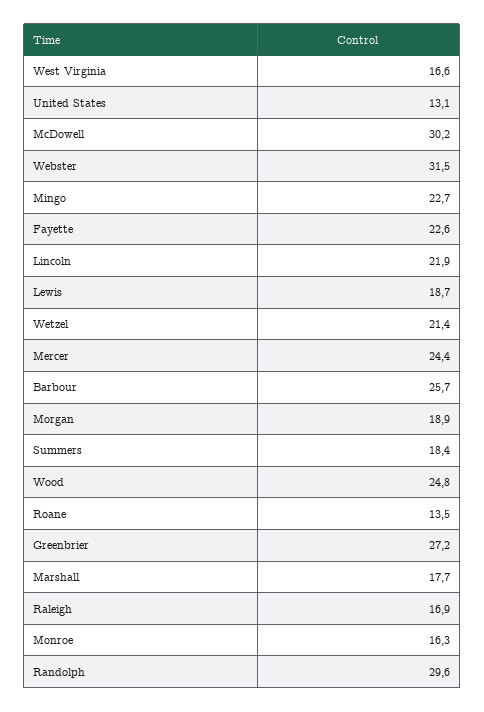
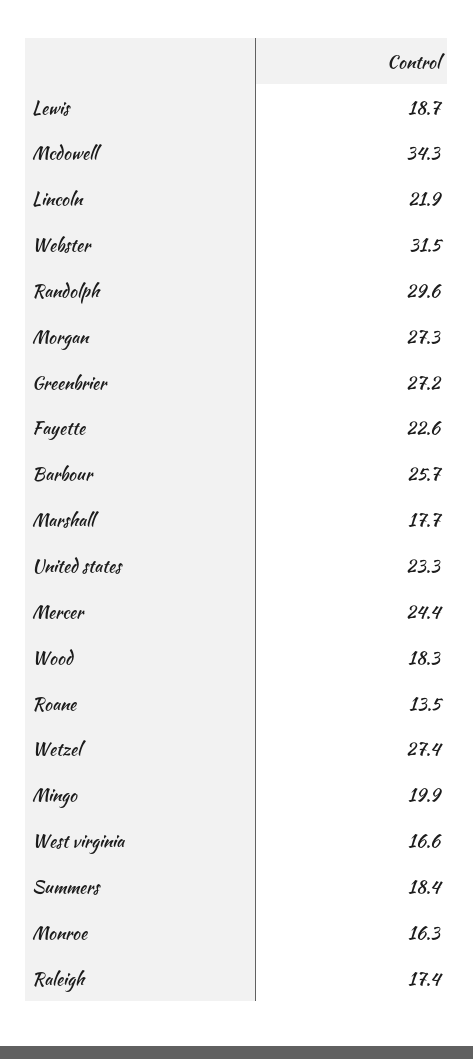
United States: 13.1 -> 23.3
McDowell: 30.2 -> 34.3
Mingo: 22.7 -> 19.9
Wetzel: 21.4 -> 27.4
Morgan: 18.9 -> 27.3
Wood: 24.8 -> 18.3
Raleigh: 16.9 -> 17.4

